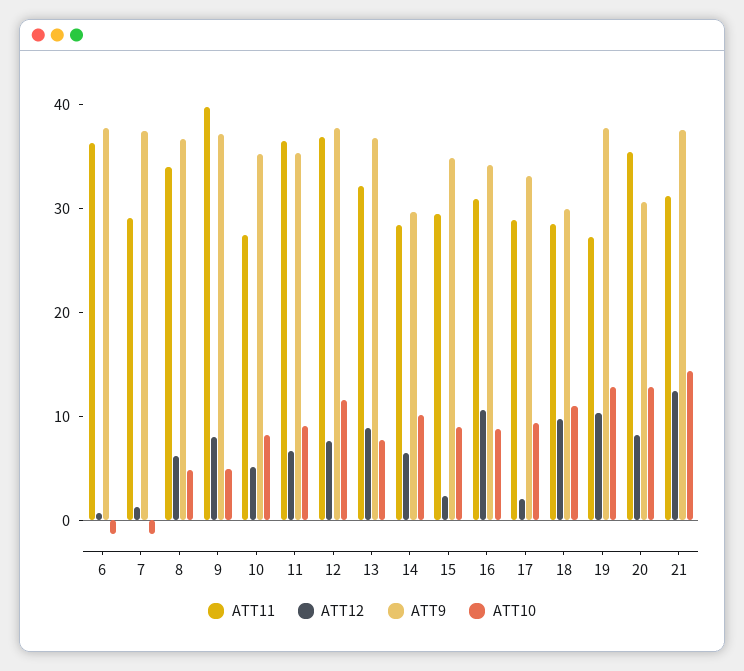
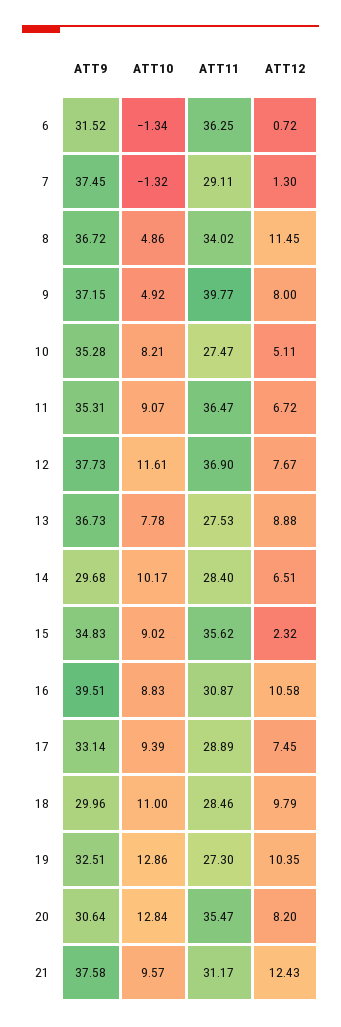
ATT9, 6: 38 -> 31.52
ATT12, 8: 6 -> 11.45
ATT11, 13: 32 -> 27.53
ATT11, 15: 30 -> 35.62
ATT9, 16: 34 -> 39.51
ATT12, 17: 2 -> 7.45
ATT9, 19: 38 -> 32.51
ATT10, 21: 14 -> 9.57

